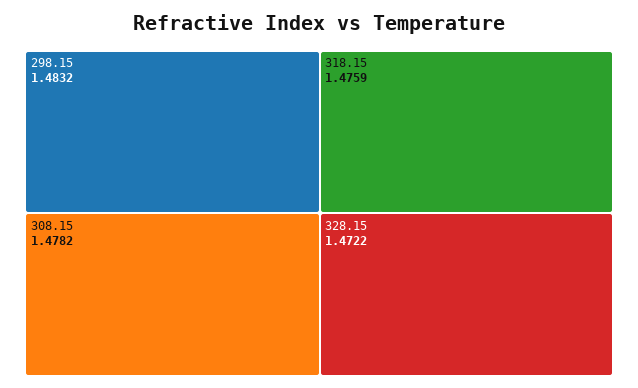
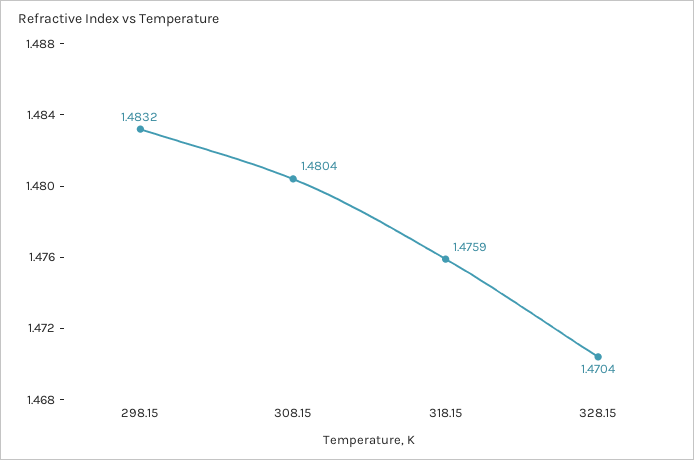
308.15: 1.4782 -> 1.4804
328.15: 1.4722 -> 1.4704

